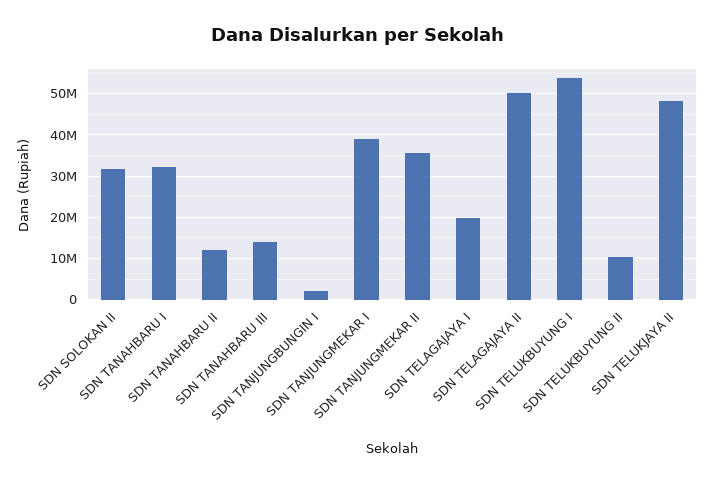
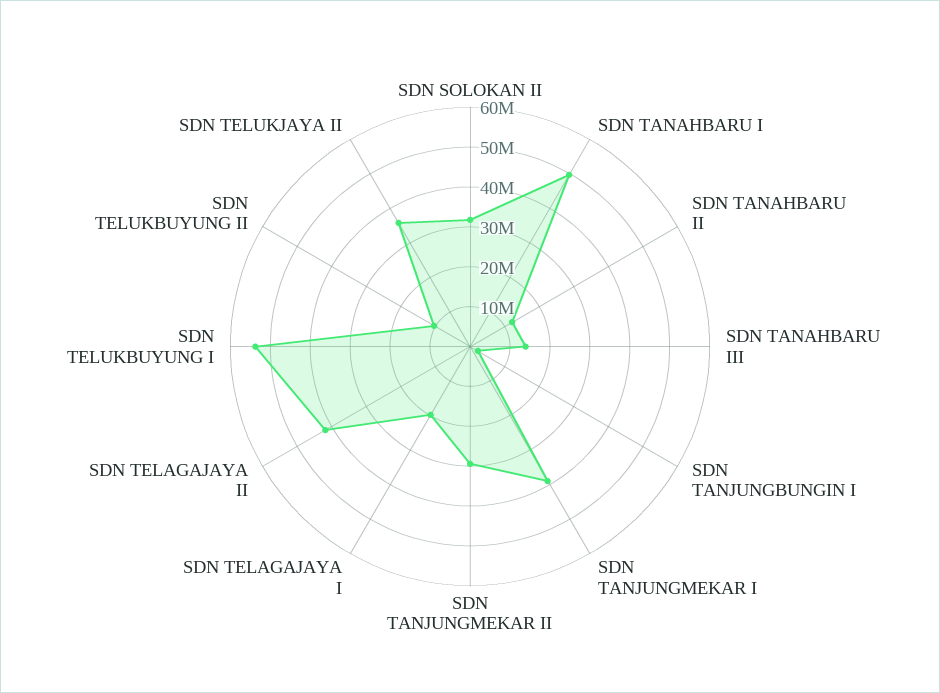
SDN TANAHBARU I: 32000000 -> 50000000
SDN TANJUNGMEKAR II: 36000000 -> 30000000
SDN TELAGAJAYA II: 50000000 -> 42500000
SDN TELUKJAYA II: 48000000 -> 35000000

